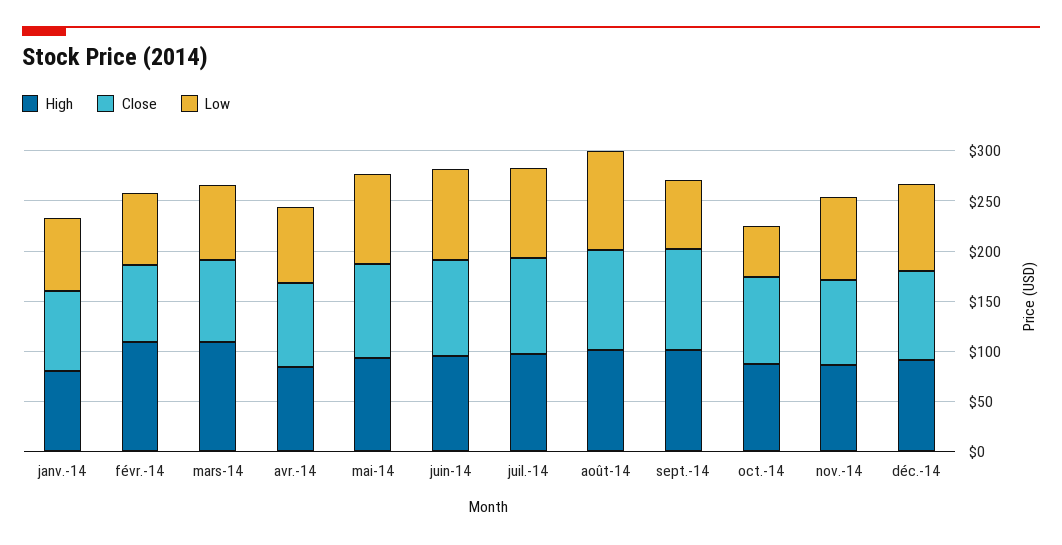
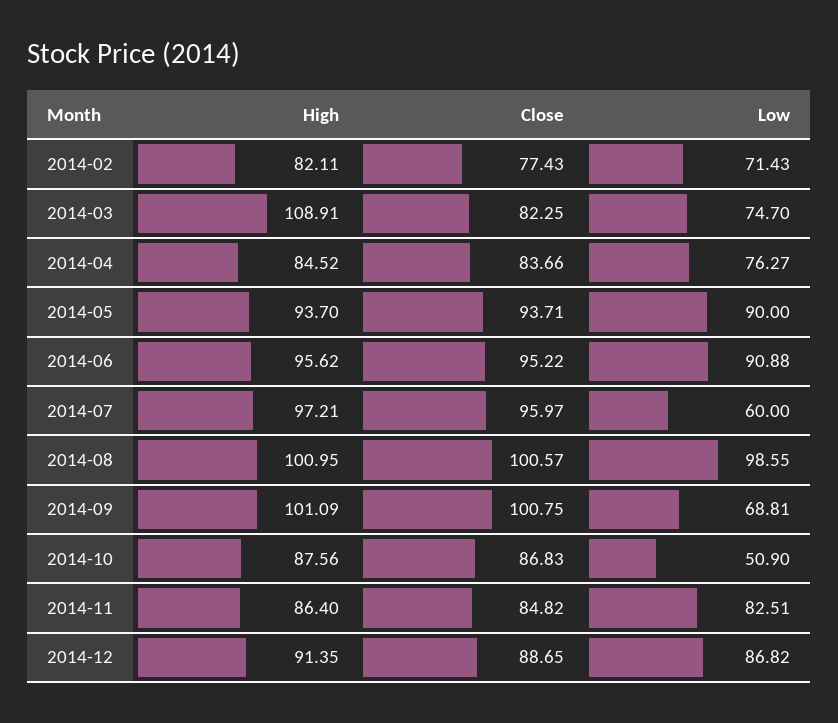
High, janv.-14: 80 -> none
Close, janv.-14: 80 -> none
Low, janv.-14: 70 -> none
High, févr.-14: 110 -> 82.11
Low, juil.-14: 90 -> 60

